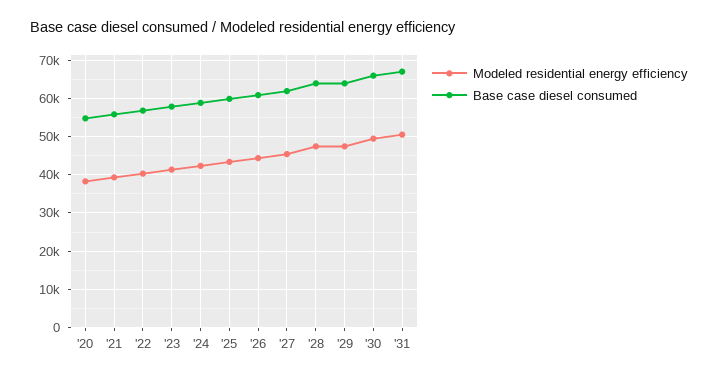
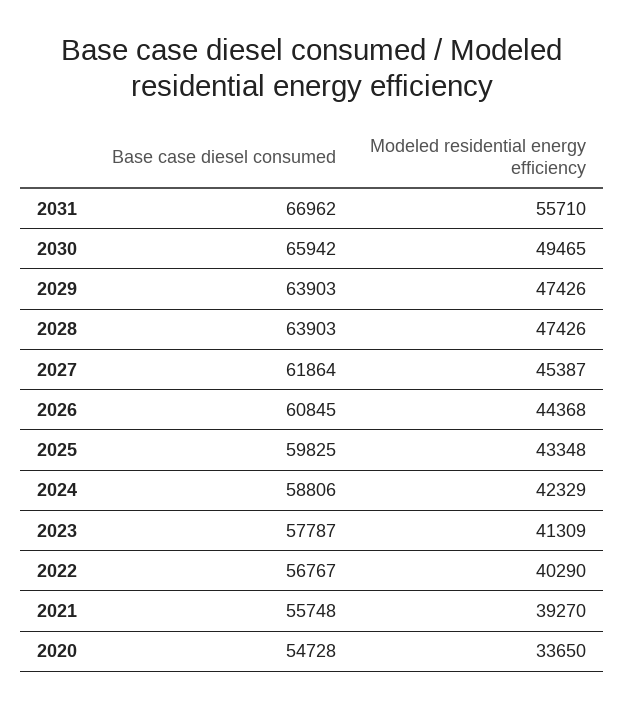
Modeled residential energy efficiency, '20: 38000 -> 33650
Modeled residential energy efficiency, '31: 50000 -> 55710

